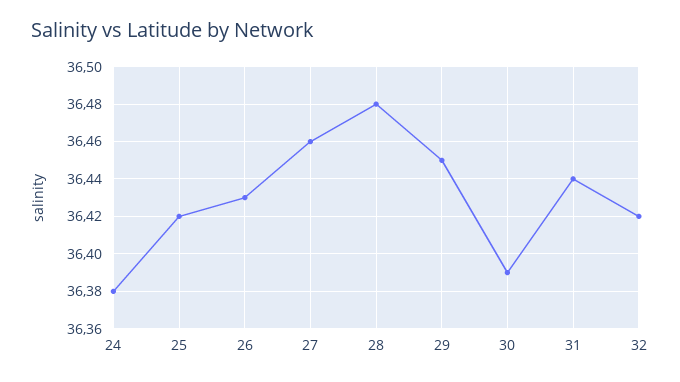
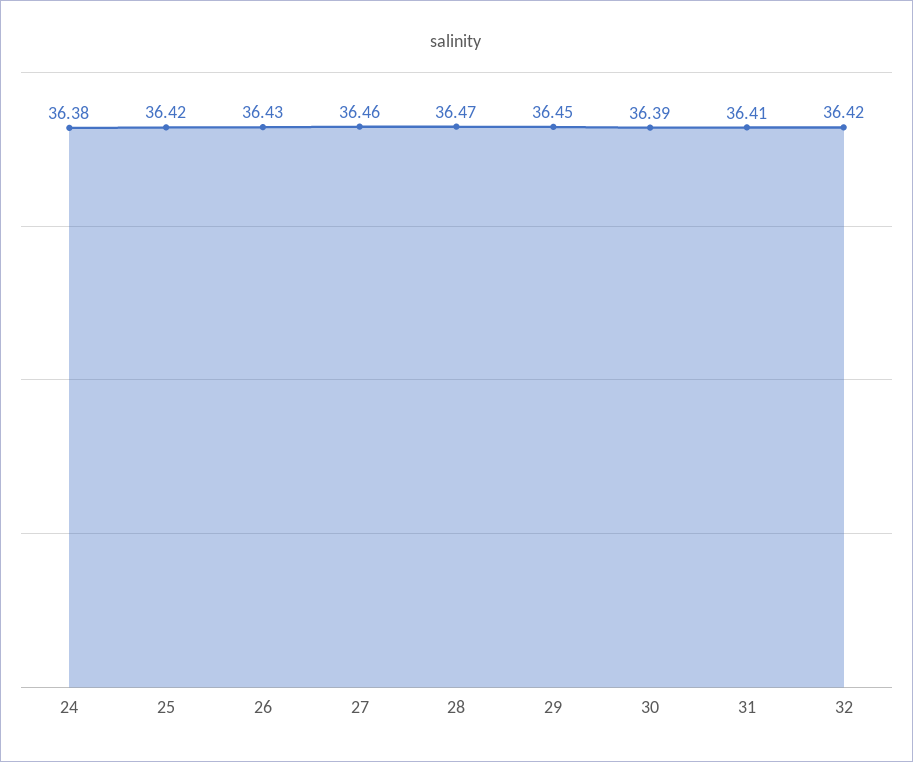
28: 36.48 -> 36.47
31: 36.44 -> 36.41

